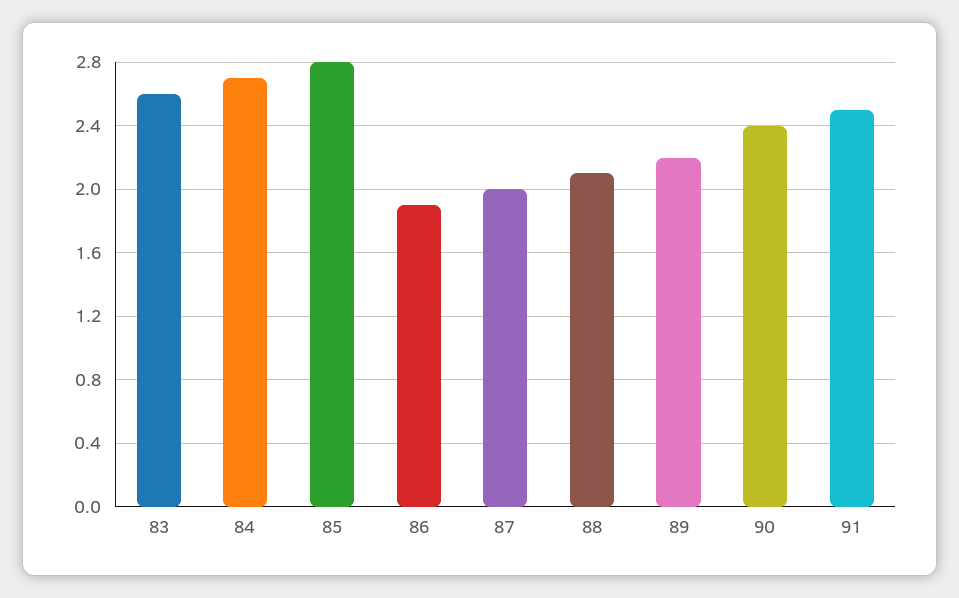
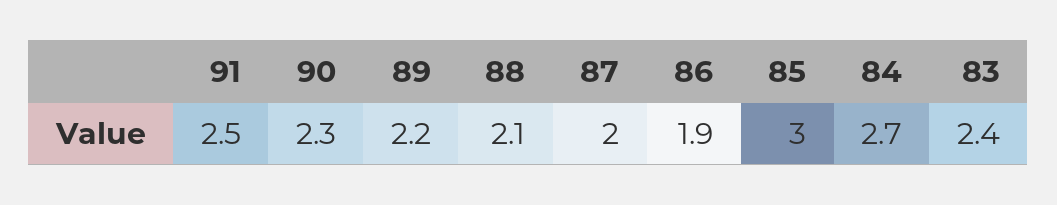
83: 2.6 -> 2.4
85: 2.8 -> 3
90: 2.4 -> 2.3

